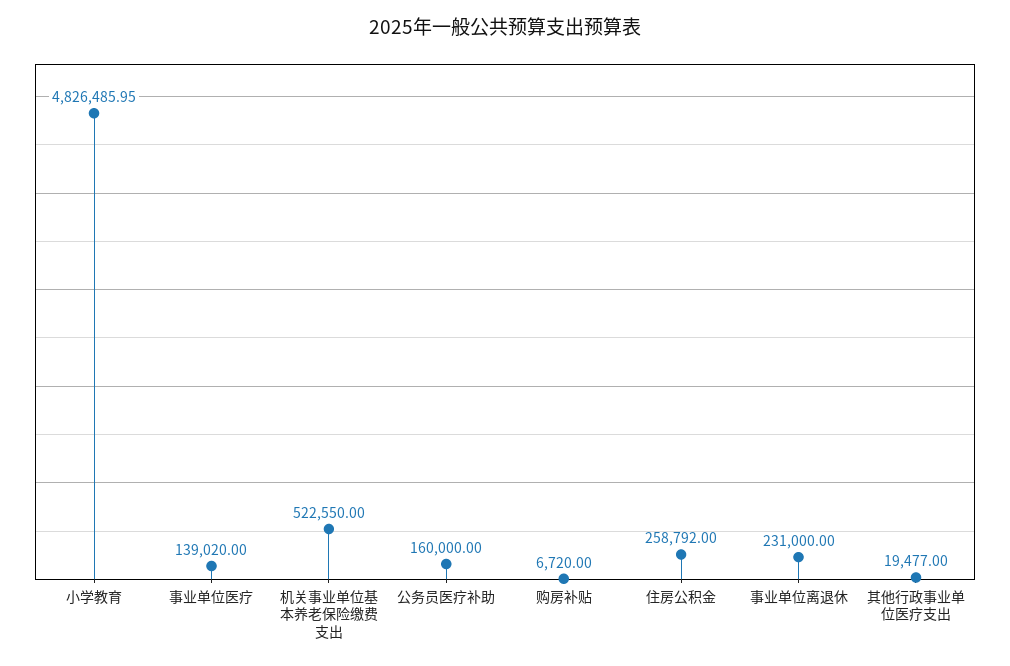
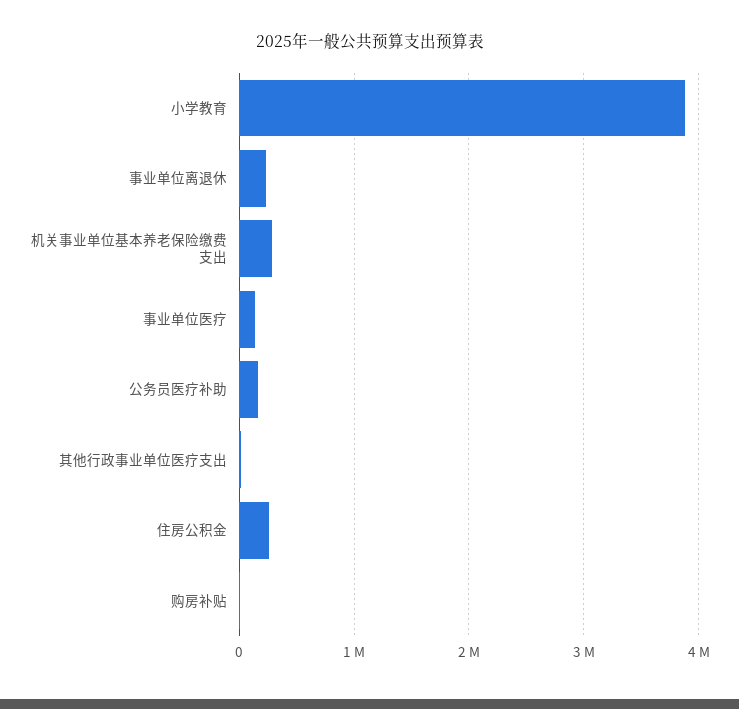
小学教育: 4826485.95 -> 3900000
机关事业单位基本养老保险缴费支出: 522550 -> 300000

